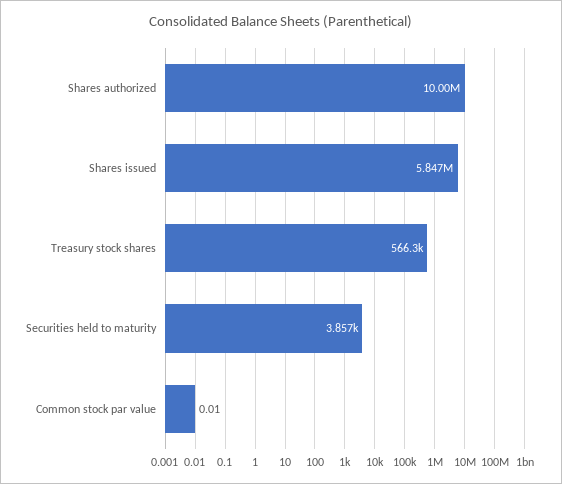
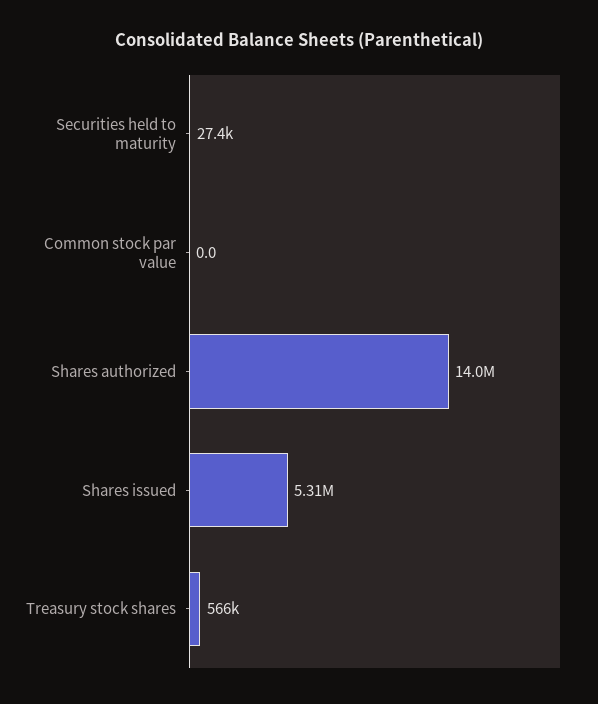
Shares authorized: 10000000 -> 14000000
Shares issued: 5847000 -> 5310000
Securities held to maturity: 3857 -> 27400

